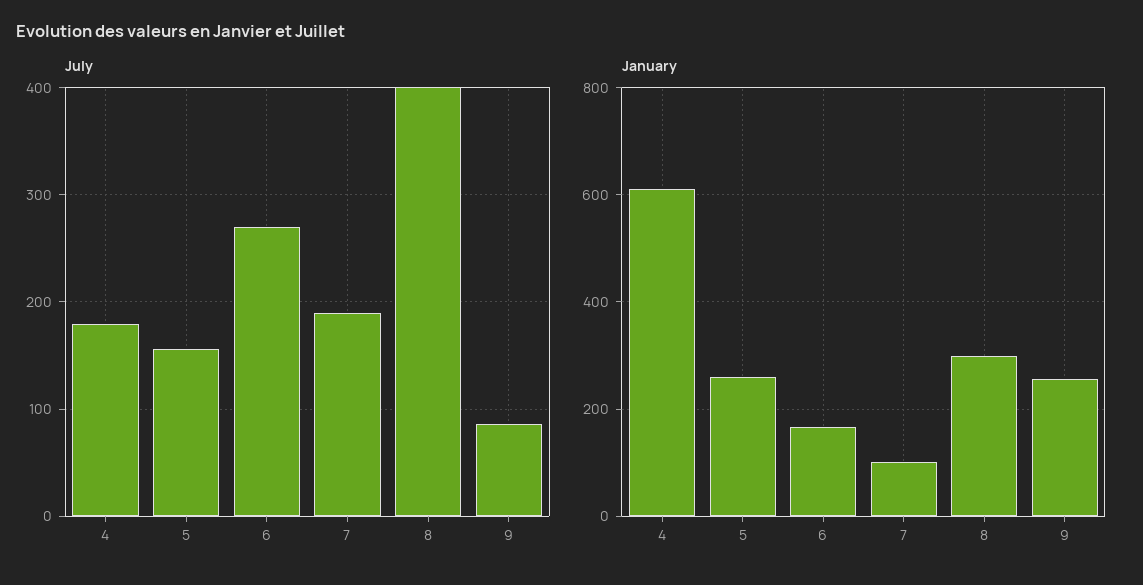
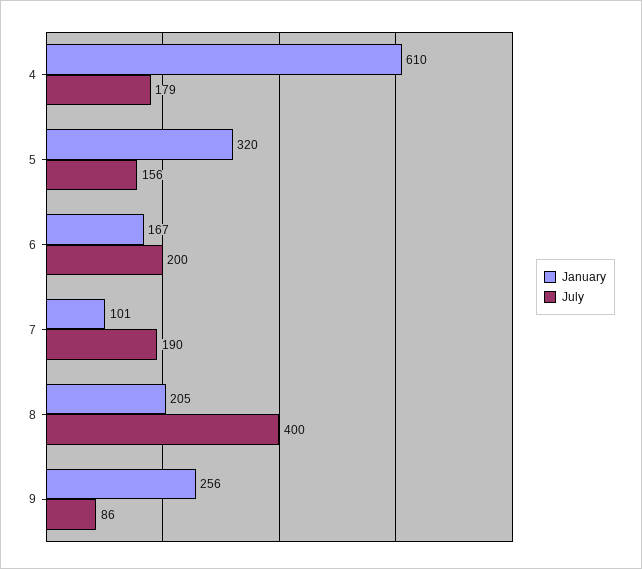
July, 6: 270 -> 200
January, 5: 260 -> 320
January, 8: 300 -> 205

